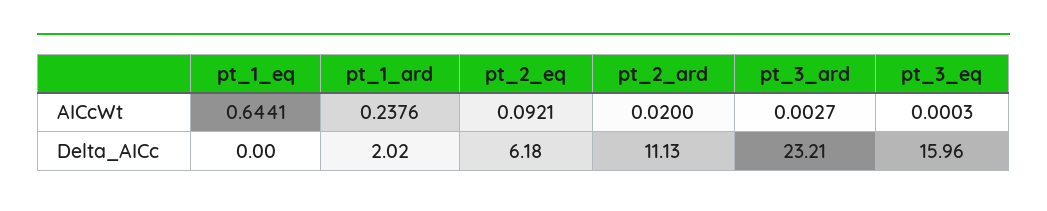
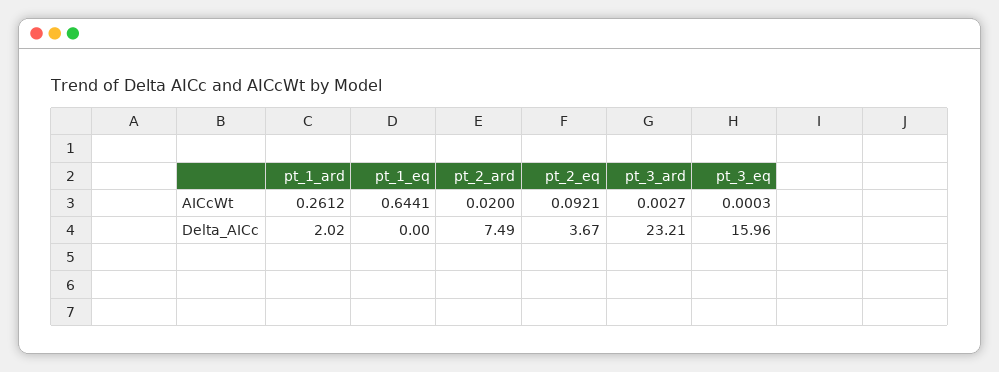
pt_1_ard, AICcWt: 0.2376 -> 0.2612
pt_2_eq, Delta_AICc: 6.18 -> 3.67
pt_2_ard, Delta_AICc: 11.13 -> 7.49

